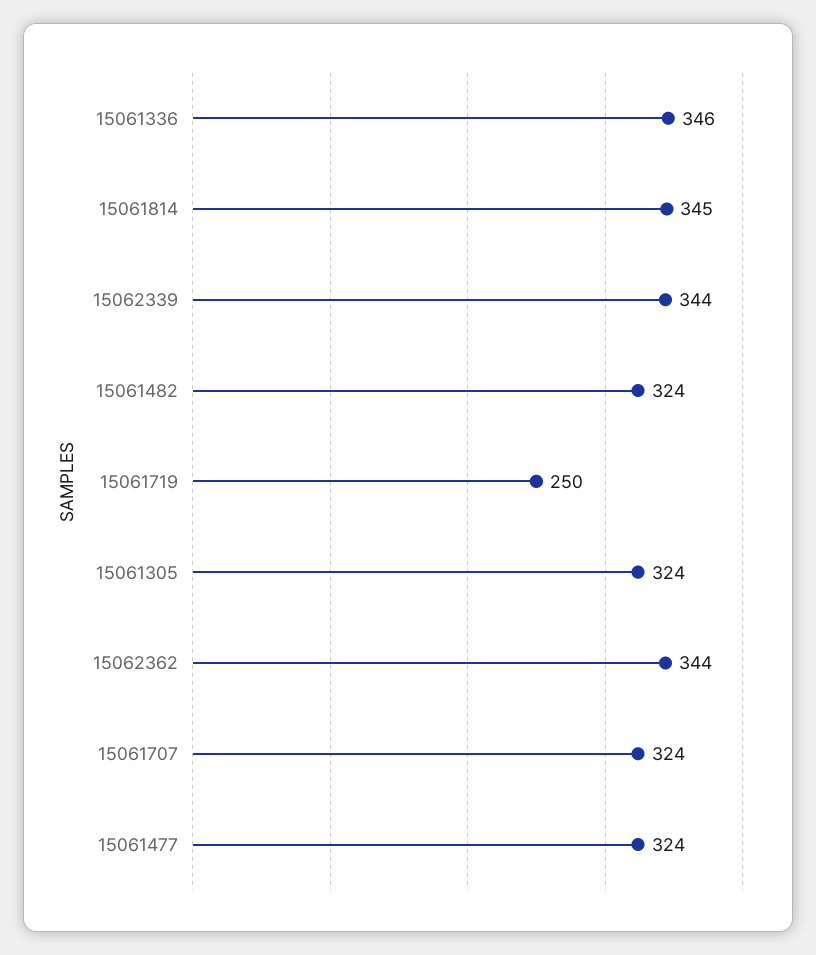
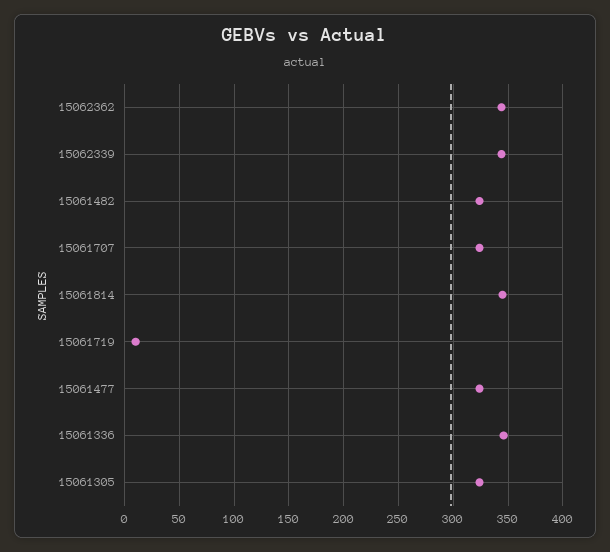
15061719: 250 -> 10

